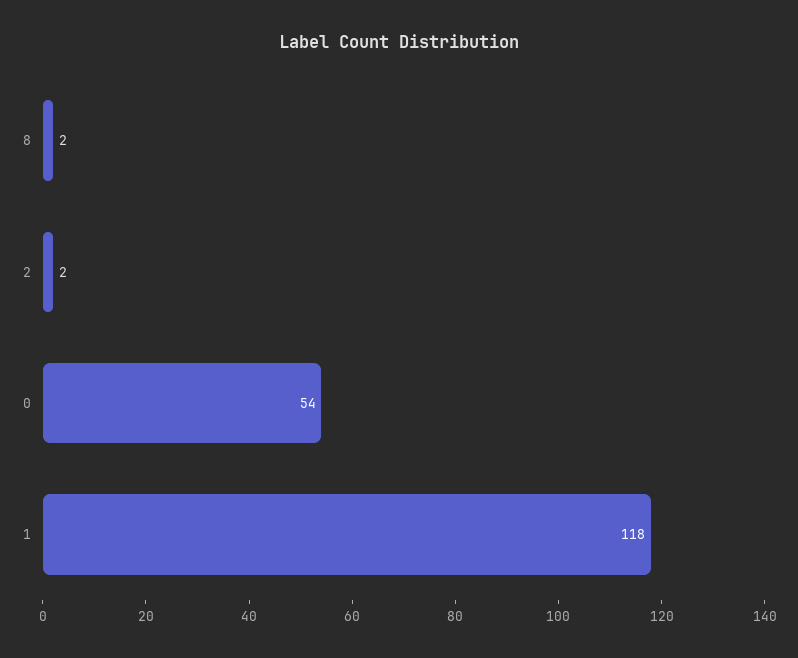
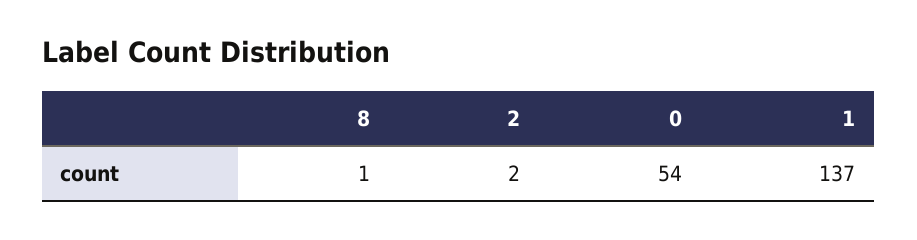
8: 2 -> 1
1: 118 -> 137

